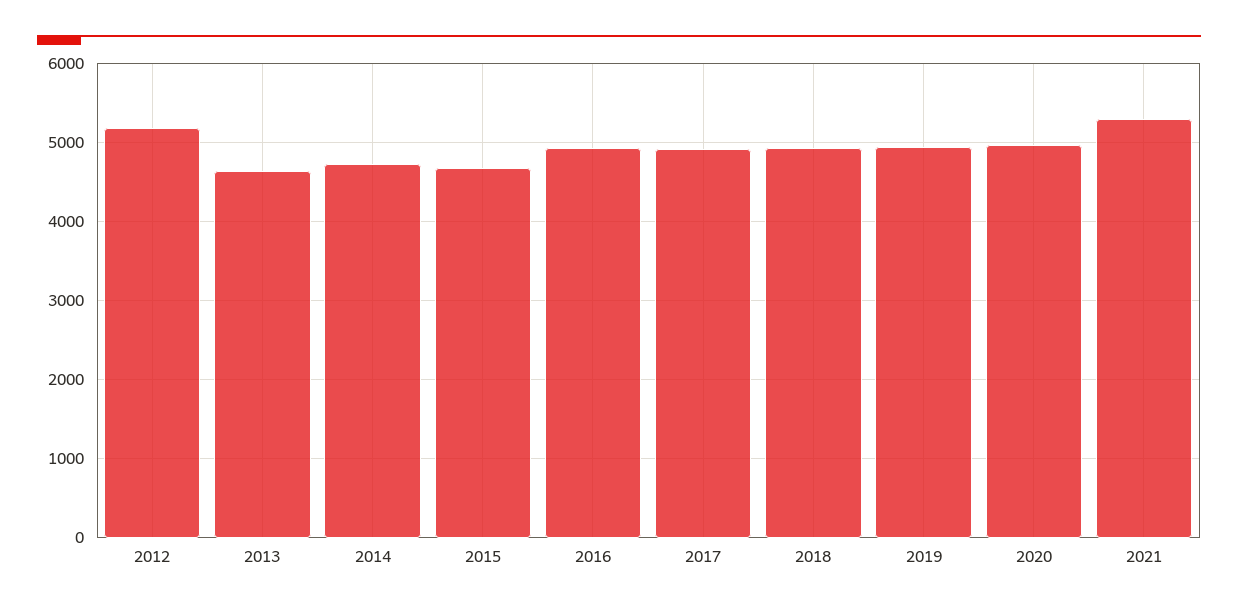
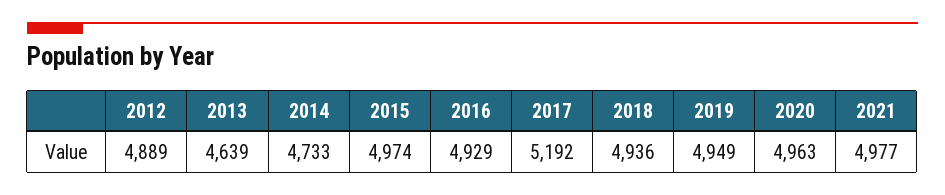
2012: 5200 -> 4889
2015: 4700 -> 4974
2017: 4900 -> 5192
2021: 5300 -> 4977

